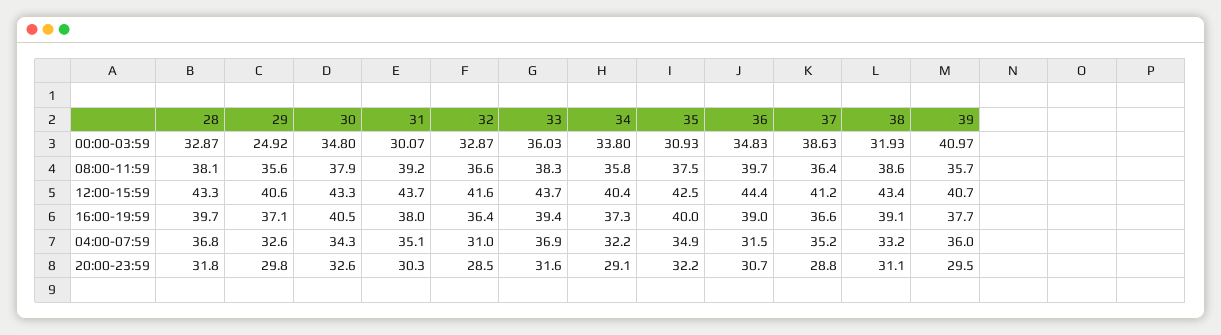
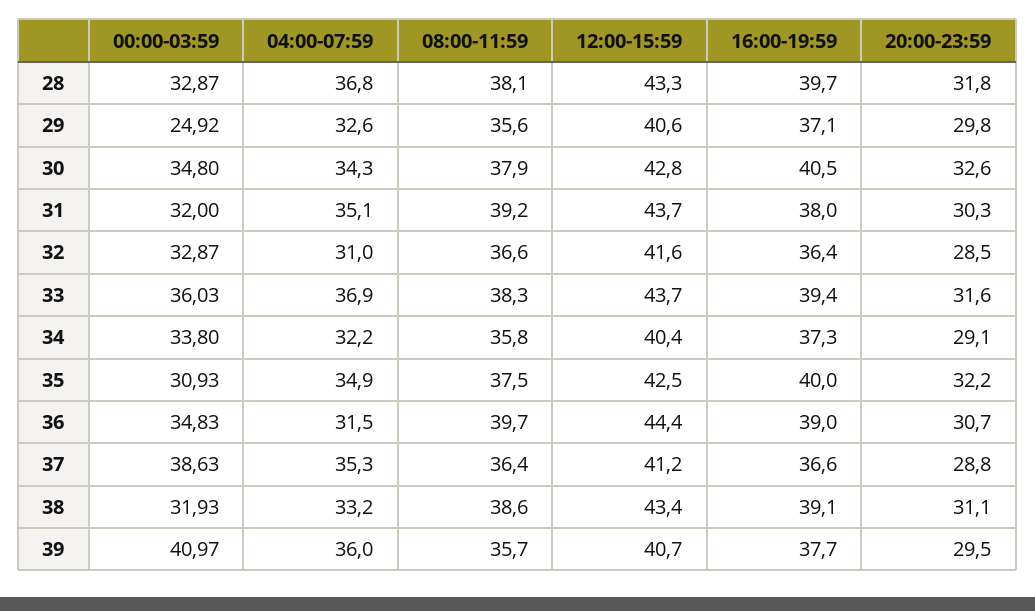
31, 00:00-03:59: 30.07 -> 32
30, 12:00-15:59: 43.3 -> 42.8
37, 04:00-07:59: 35.2 -> 35.3

